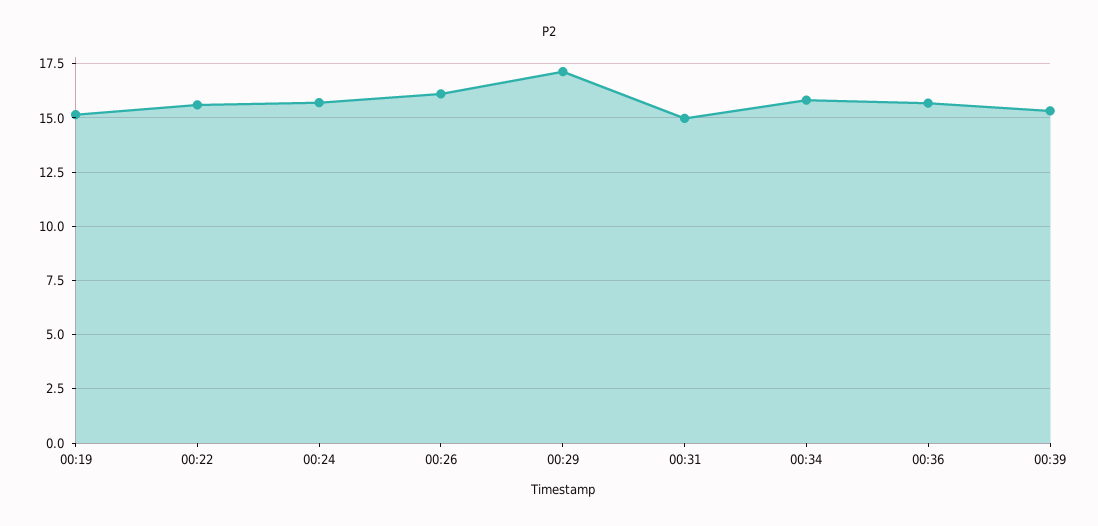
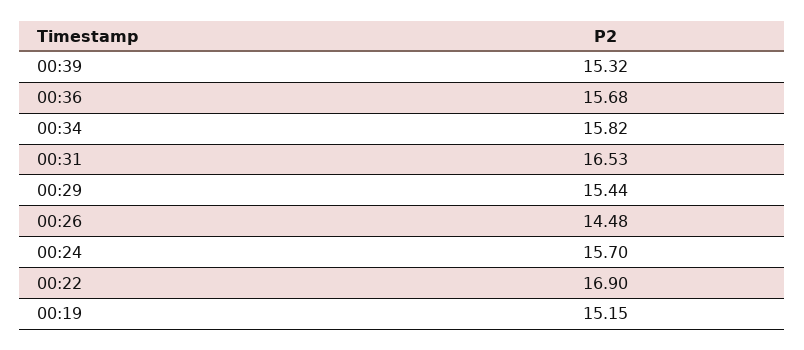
00:22: 15.5 -> 16.9
00:26: 16 -> 14.48
00:29: 17 -> 15.44
00:31: 15 -> 16.53

